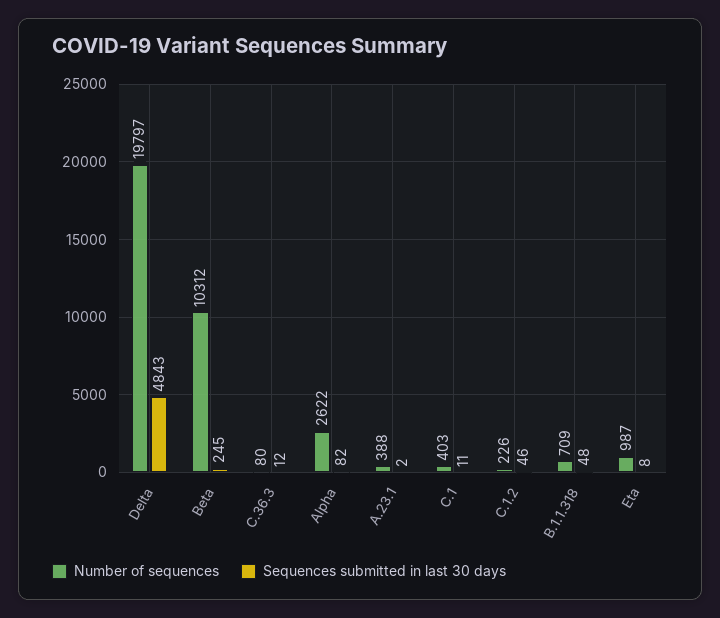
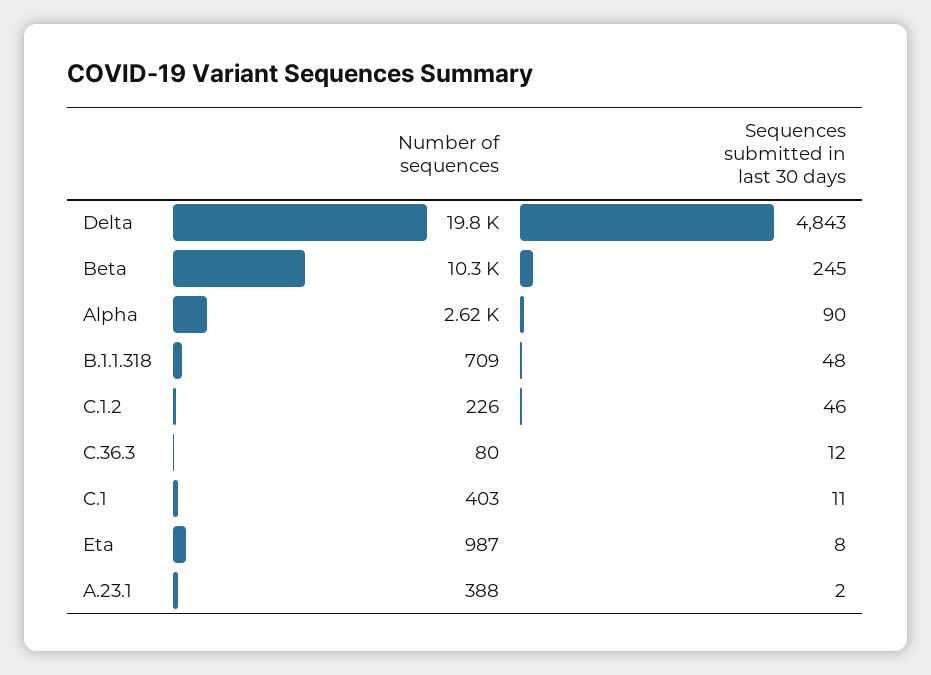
Sequences submitted in last 30 days, Alpha: 82 -> 90

